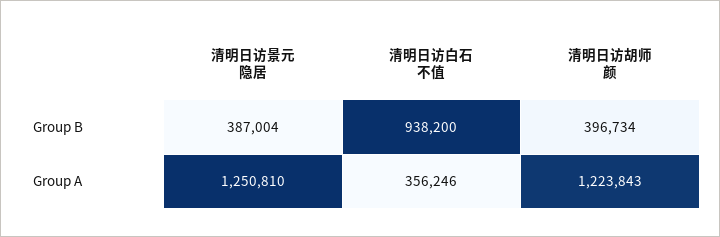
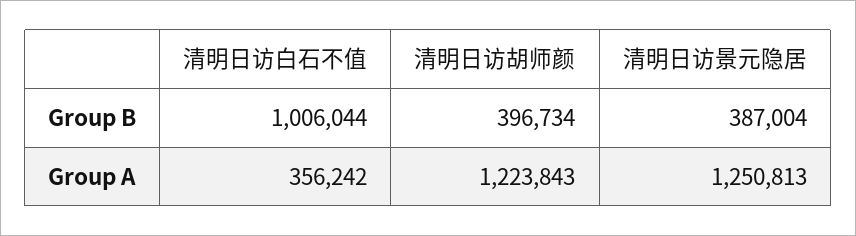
清明日访白石不值, Group B: 938200 -> 1006044
清明日访景元隐居, Group A: 1250810 -> 1250813
清明日访白石不值, Group A: 356246 -> 356242

